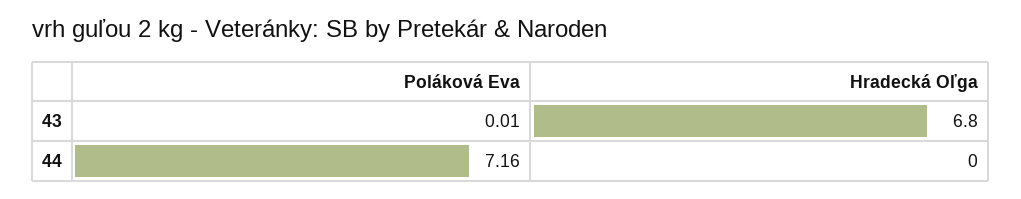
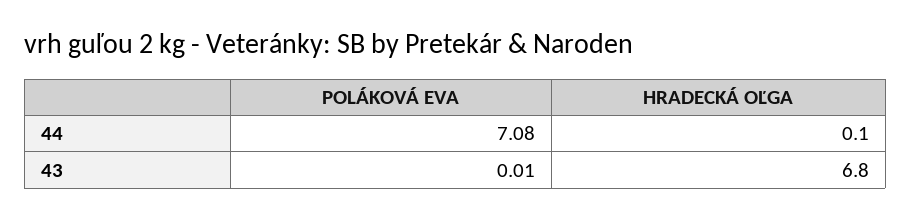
Poláková Eva, 44: 7.16 -> 7.08
Hradecká Oľga, 44: 0 -> 0.1

